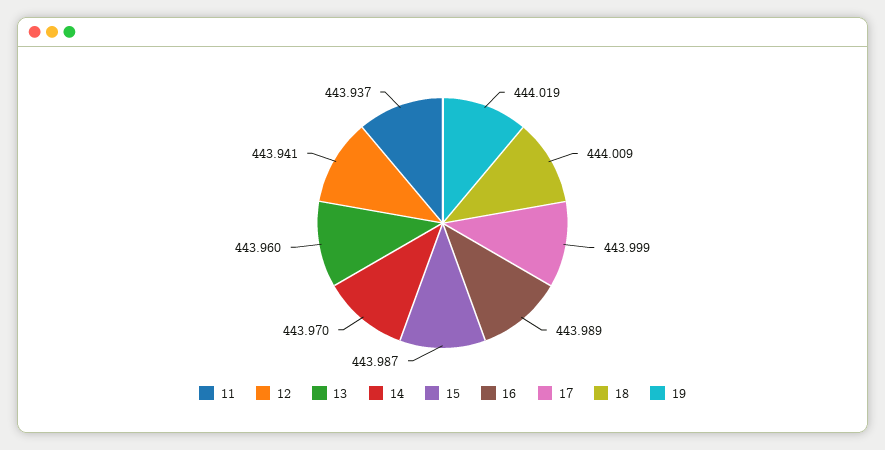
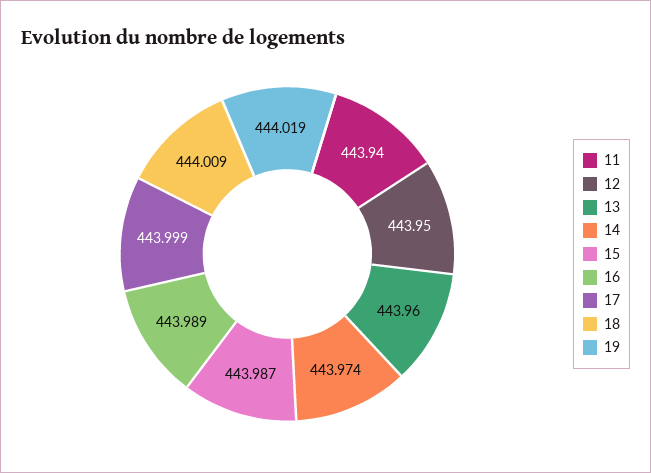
11: 443.937 -> 443.94
12: 443.941 -> 443.95
14: 443.97 -> 443.974

